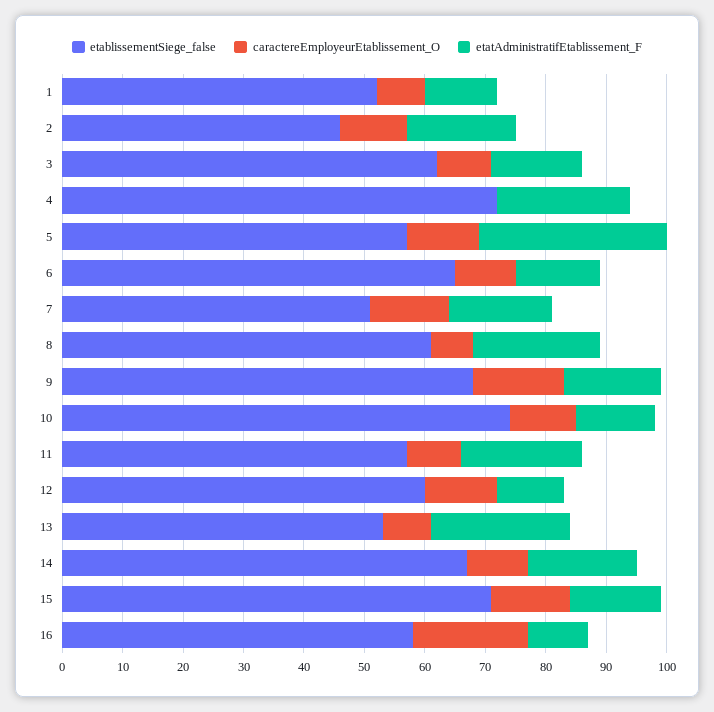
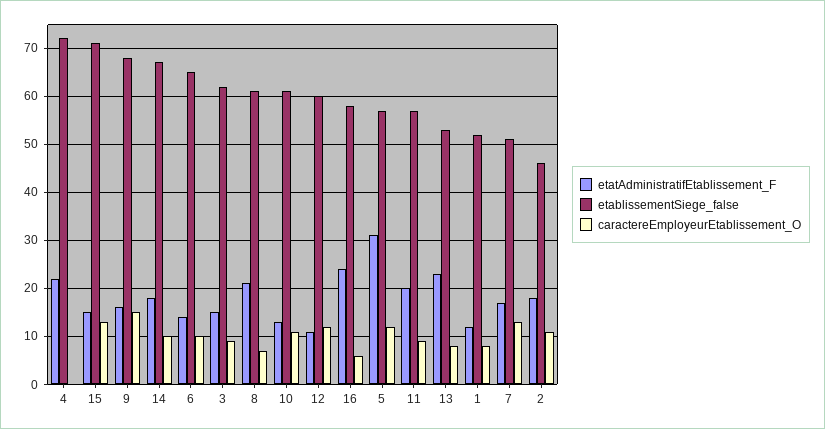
etablissementSiege_false, 10: 75 -> 60
caractereEmployeurEtablissement_O, 16: 20 -> 5
etatAdministratifEtablissement_F, 16: 10 -> 25

